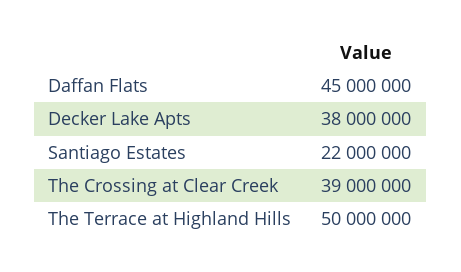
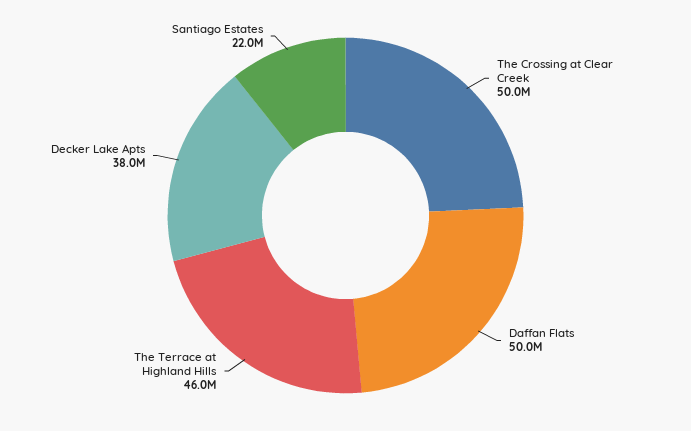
Daffan Flats: 45000000 -> 50000000
The Crossing at Clear Creek: 39000000 -> 50000000
The Terrace at Highland Hills: 50000000 -> 46000000

